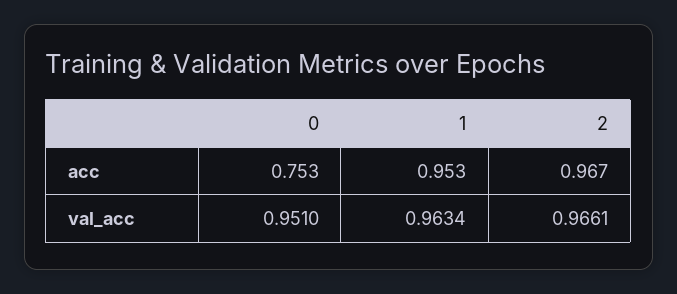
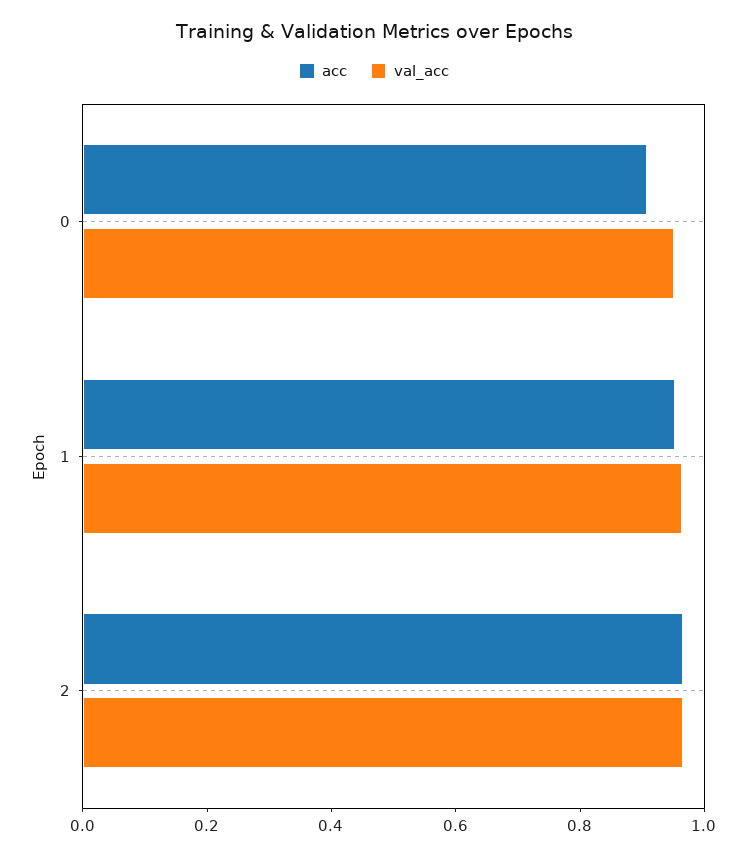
acc, 0: 0.753 -> 0.9

